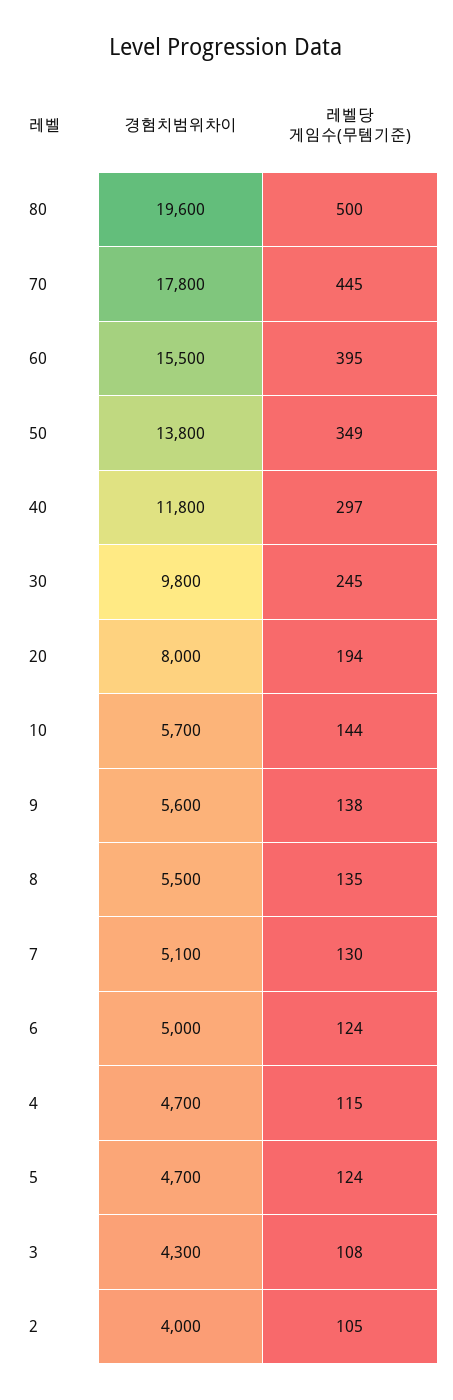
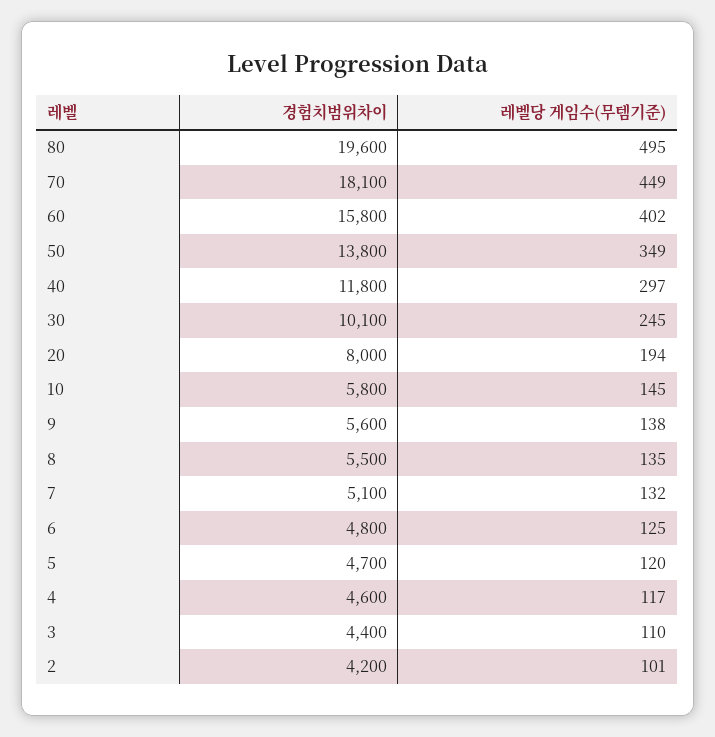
레벨당 게임수(무템기준), 80: 500 -> 495
경험치범위차이, 70: 17800 -> 18100
레벨당 게임수(무템기준), 70: 445 -> 449
경험치범위차이, 60: 15500 -> 15800
레벨당 게임수(무템기준), 60: 395 -> 402
경험치범위차이, 30: 9800 -> 10100
경험치범위차이, 10: 5700 -> 5800
레벨당 게임수(무템기준), 10: 144 -> 145
레벨당 게임수(무템기준), 7: 130 -> 132
경험치범위차이, 6: 5000 -> 4800
레벨당 게임수(무템기준), 6: 124 -> 125
경험치범위차이, 4: 4700 -> 4600
레벨당 게임수(무템기준), 4: 115 -> 117
레벨당 게임수(무템기준), 5: 124 -> 120
경험치범위차이, 3: 4300 -> 4400
레벨당 게임수(무템기준), 3: 108 -> 110
경험치범위차이, 2: 4000 -> 4200
레벨당 게임수(무템기준), 2: 105 -> 101

